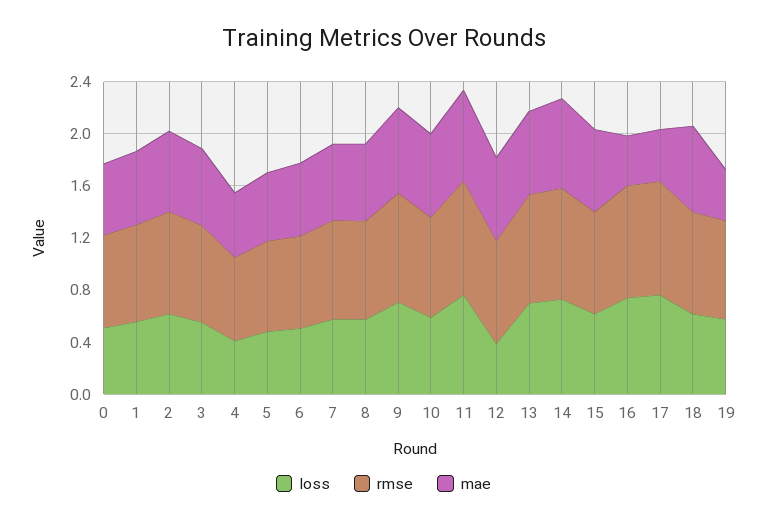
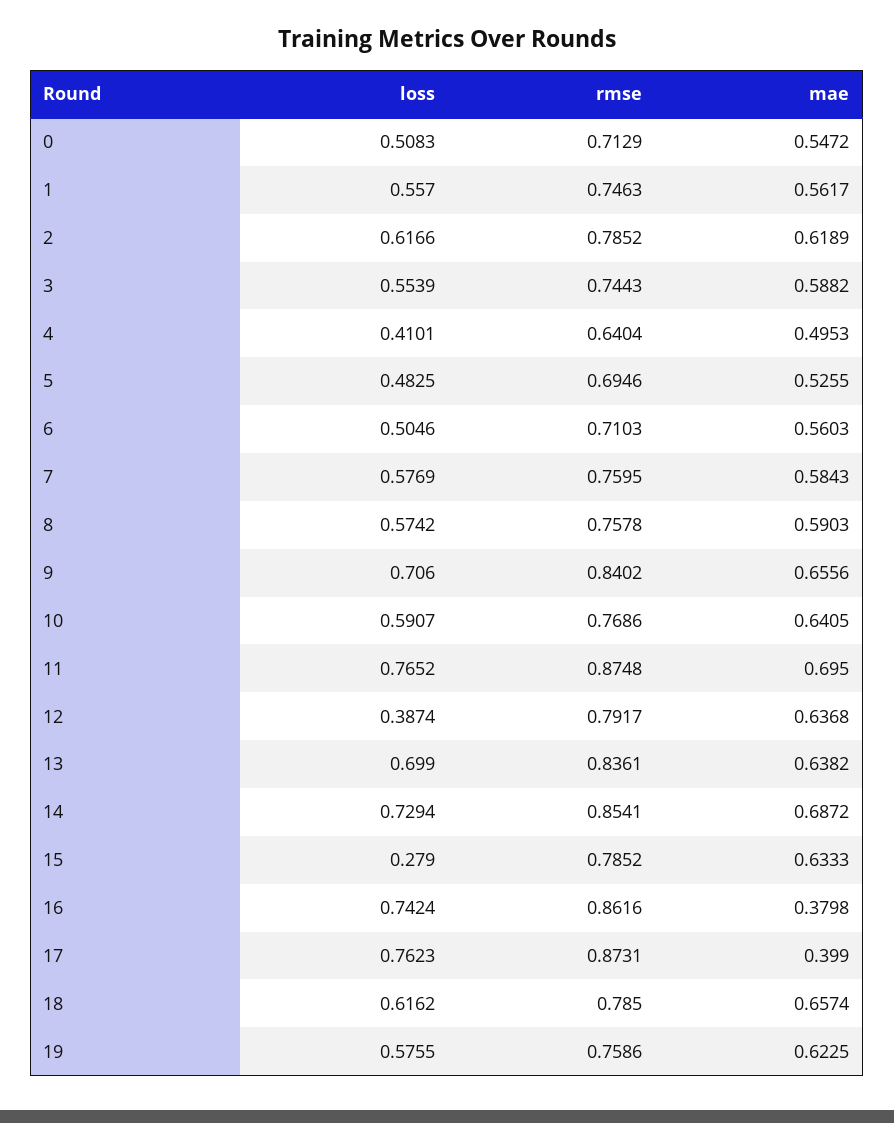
loss, 15: 0.6 -> 0.279
mae, 19: 0.4 -> 0.6225

